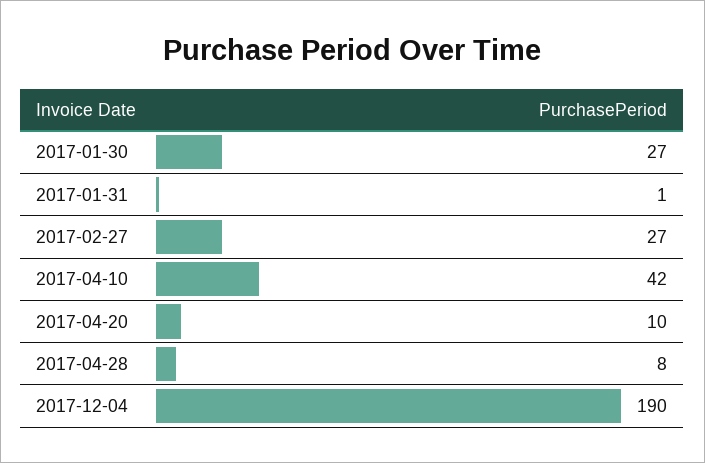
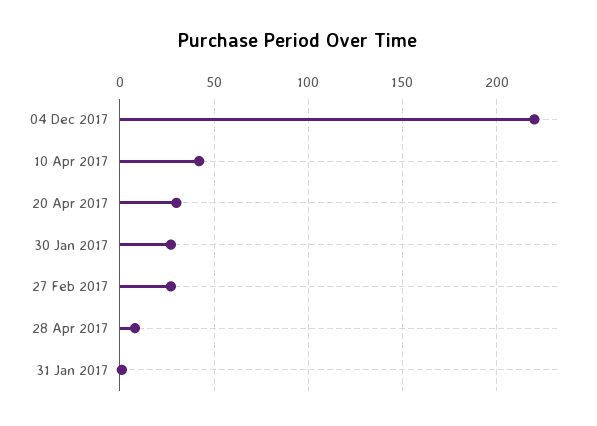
2017-04-20: 10 -> 30
2017-12-04: 190 -> 220

